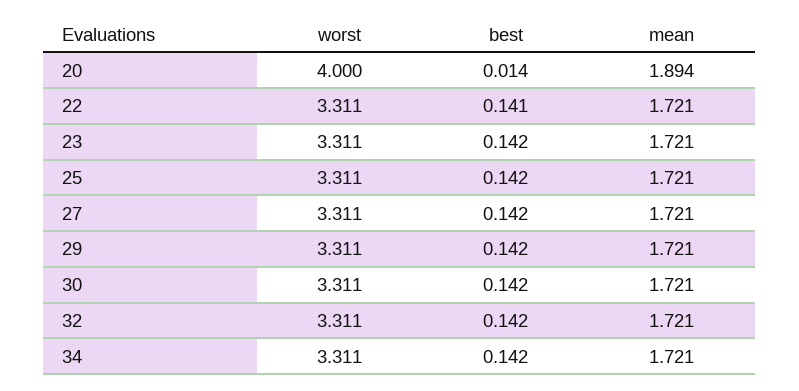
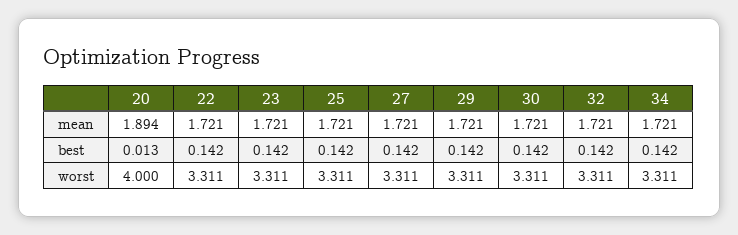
best, 20: 0.014 -> 0.013
best, 22: 0.141 -> 0.142

